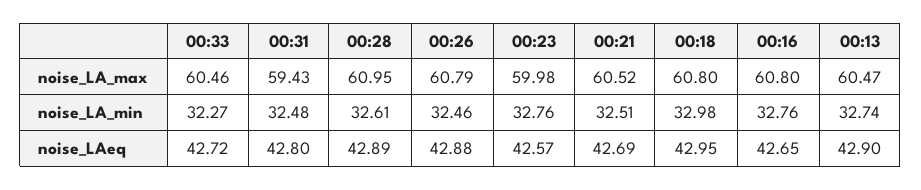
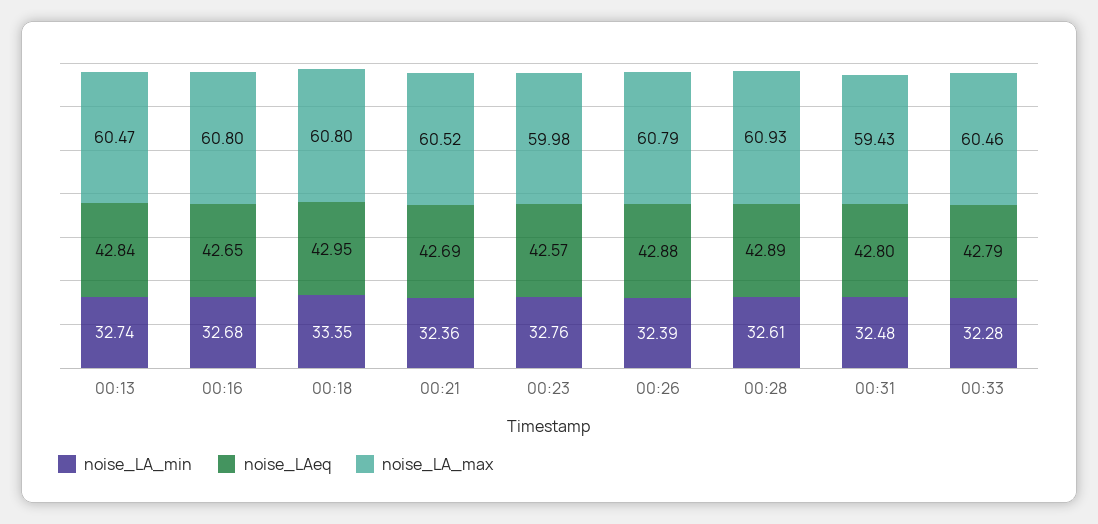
noise_LA_max, 00:28: 60.95 -> 60.93
noise_LA_min, 00:33: 32.27 -> 32.28
noise_LA_min, 00:26: 32.46 -> 32.39
noise_LA_min, 00:21: 32.51 -> 32.36
noise_LA_min, 00:18: 32.98 -> 33.35
noise_LA_min, 00:16: 32.76 -> 32.68
noise_LAeq, 00:33: 42.72 -> 42.79
noise_LAeq, 00:13: 42.9 -> 42.84

